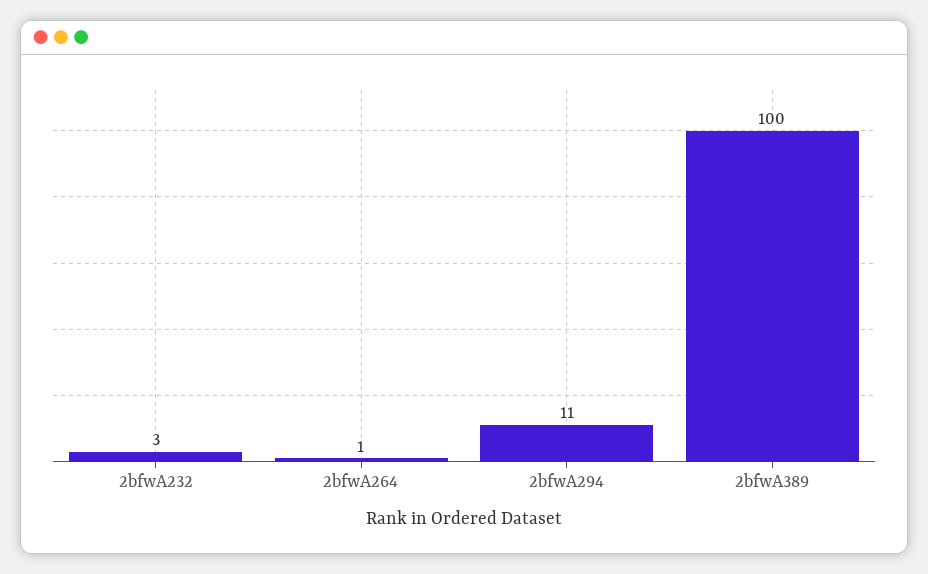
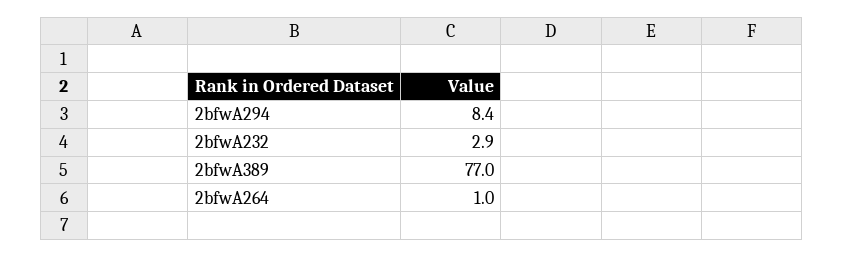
2bfwA294: 11 -> 8.4
2bfwA389: 100 -> 77

